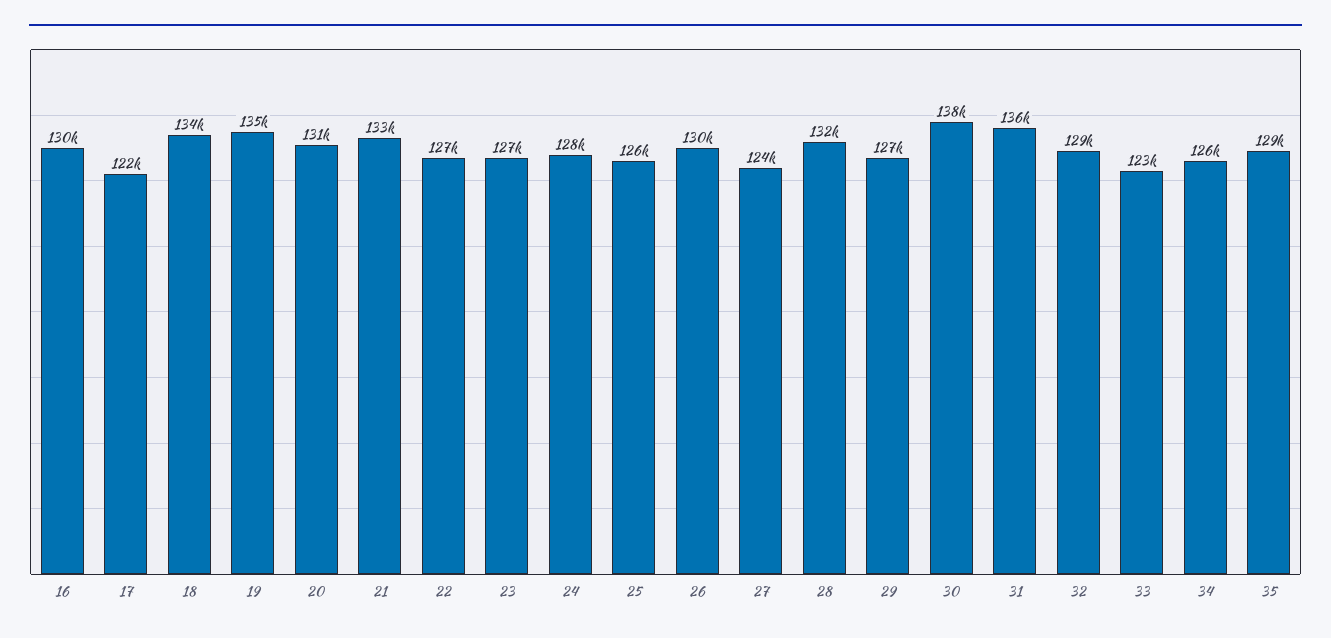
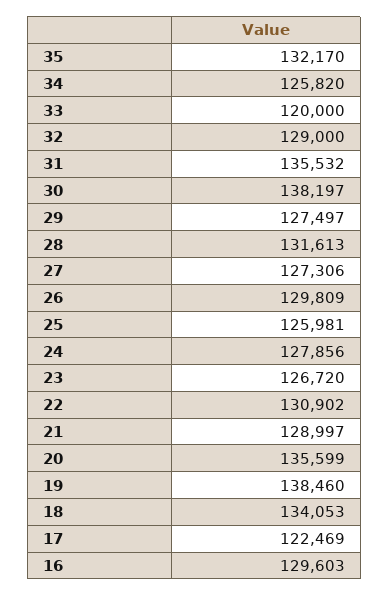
19: 135000 -> 138460
20: 131000 -> 135599
21: 133000 -> 128997
22: 127000 -> 130902
27: 124000 -> 127306
33: 123000 -> 120000
35: 129000 -> 132170

